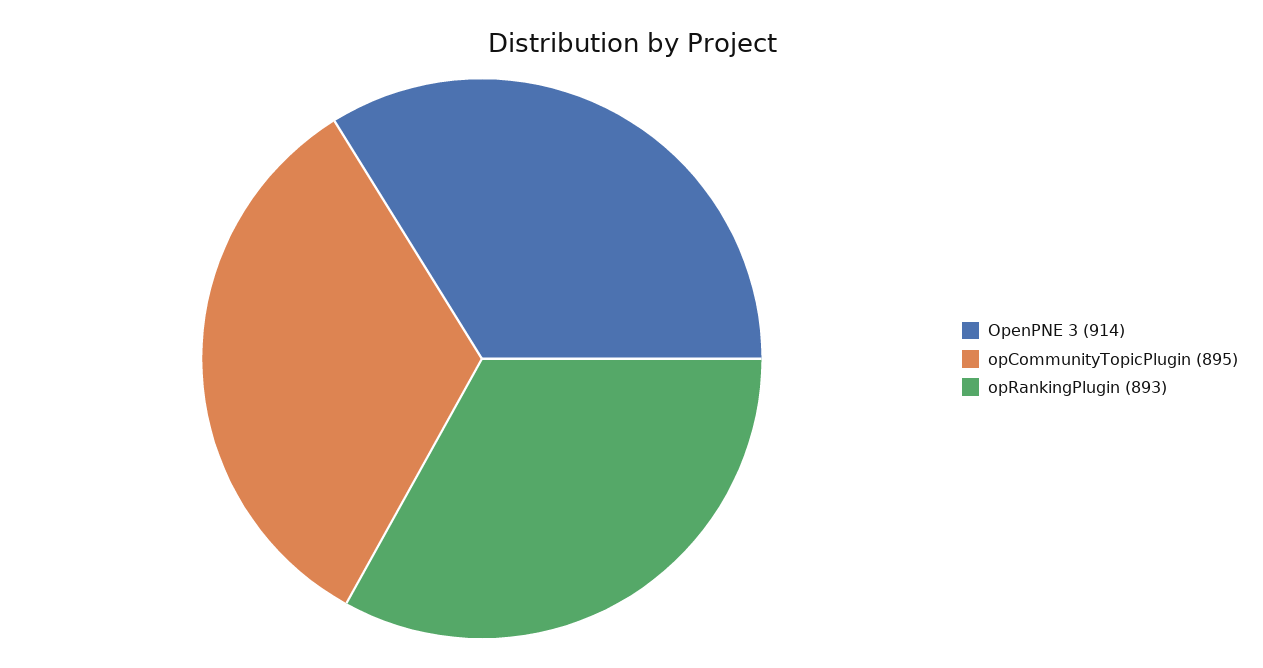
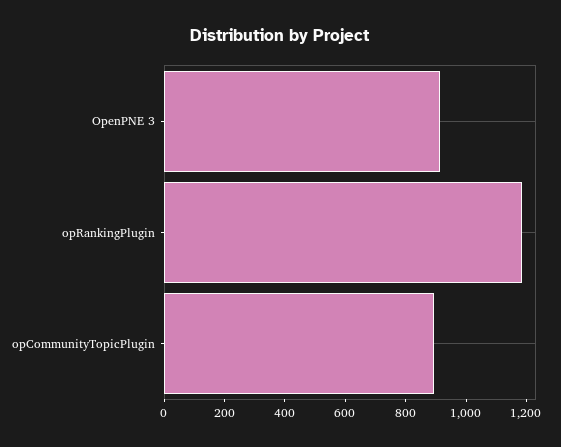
opRankingPlugin: 893 -> 1200

